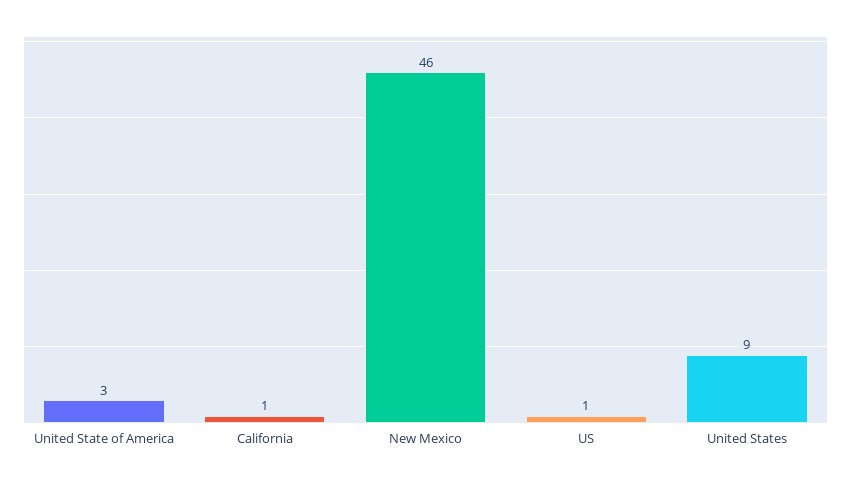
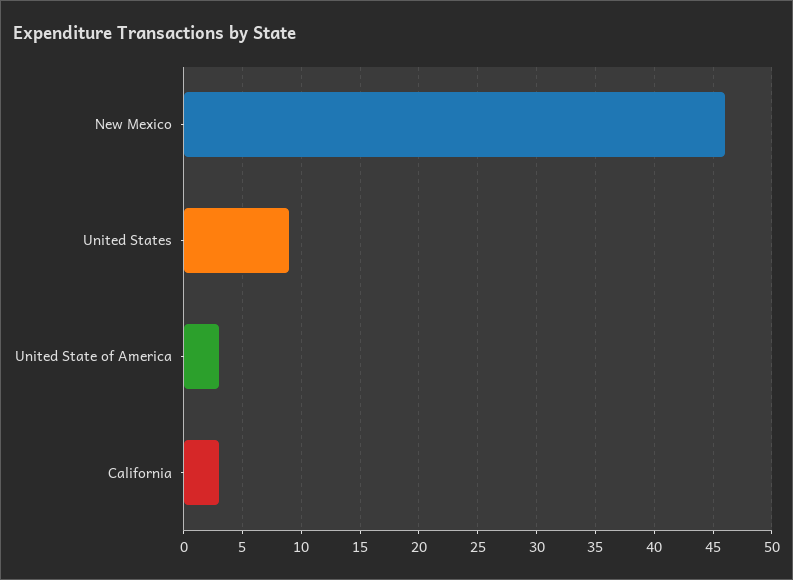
California: 1 -> 3
US: 1 -> none

